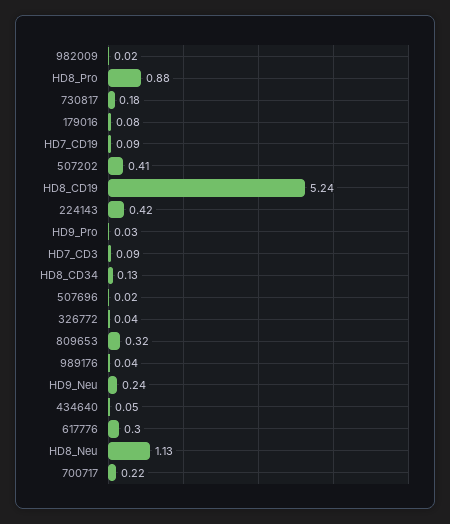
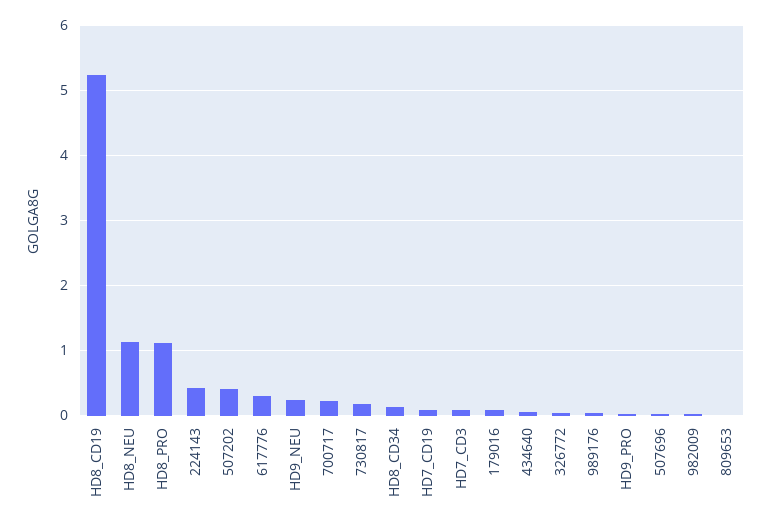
HD8_Pro: 0.88 -> 1.1
809653: 0.32 -> 0

